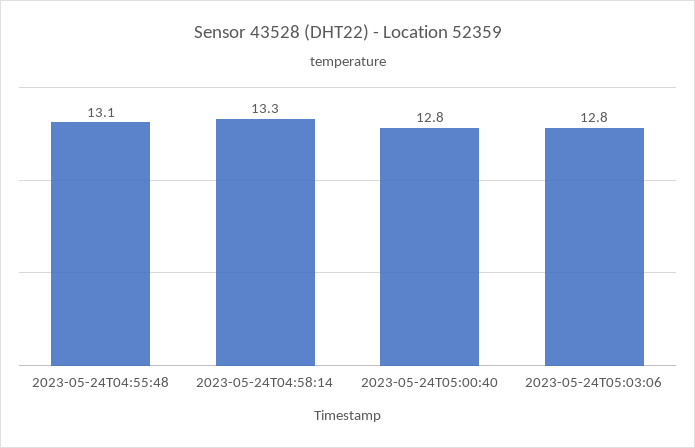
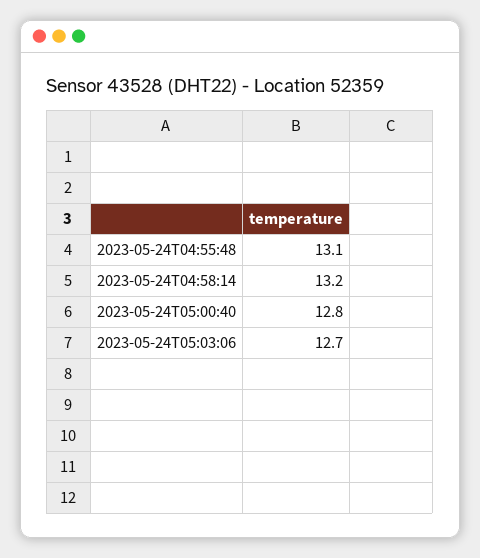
2023-05-24T04:58:14: 13.3 -> 13.2
2023-05-24T05:03:06: 12.8 -> 12.7

